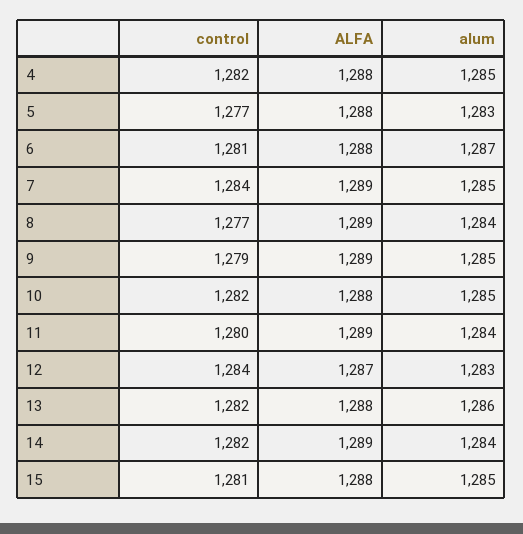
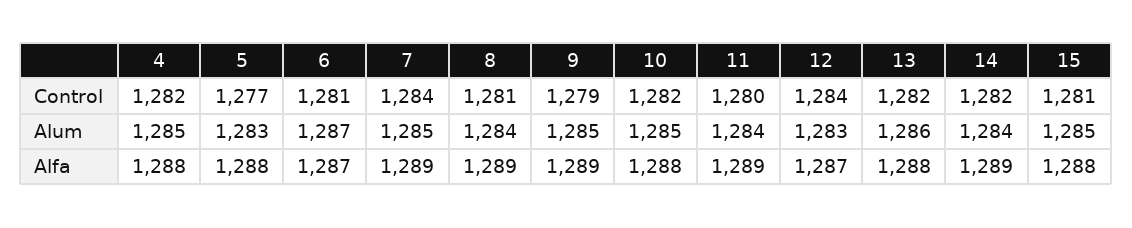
ALFA, 6: 1288 -> 1287
control, 8: 1277 -> 1281

